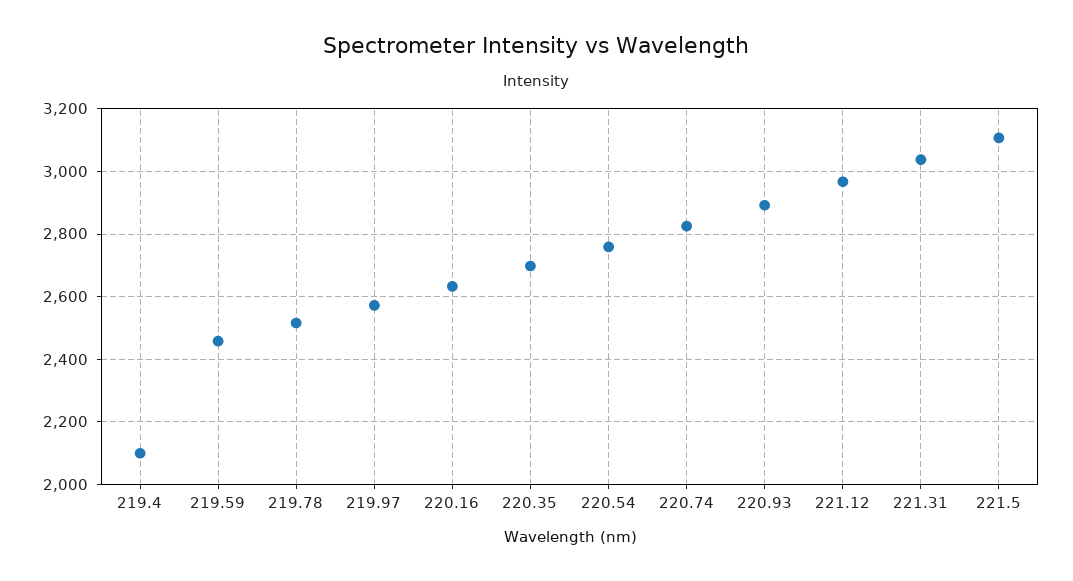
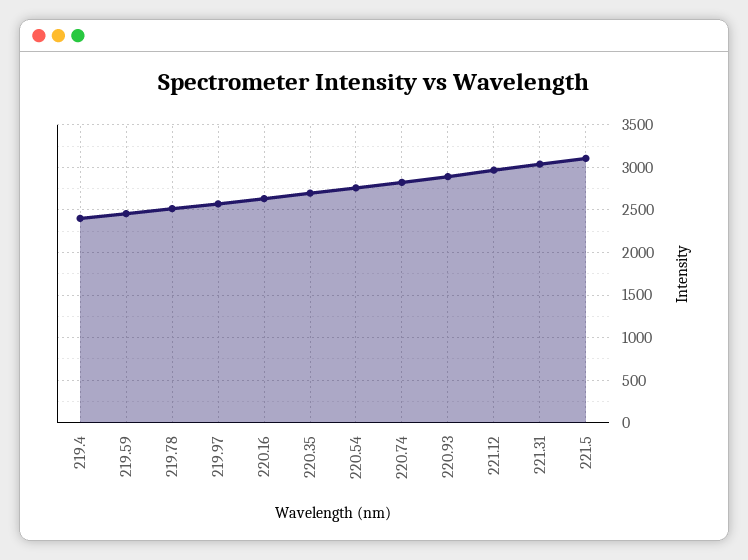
219.4: 2100 -> 2400

